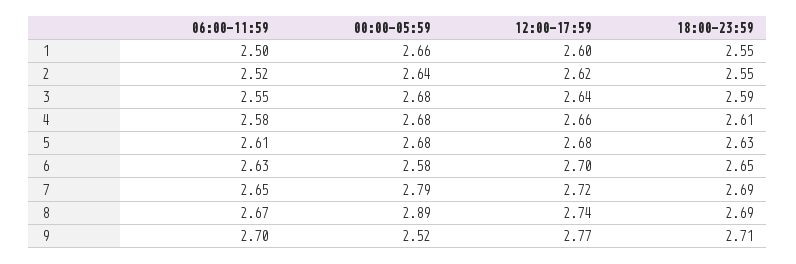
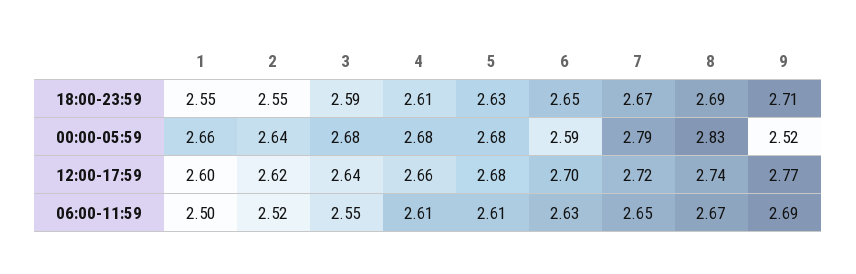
06:00-11:59, 4: 2.58 -> 2.61
00:00-05:59, 6: 2.58 -> 2.59
18:00-23:59, 7: 2.69 -> 2.67
00:00-05:59, 8: 2.89 -> 2.83
06:00-11:59, 9: 2.7 -> 2.69

